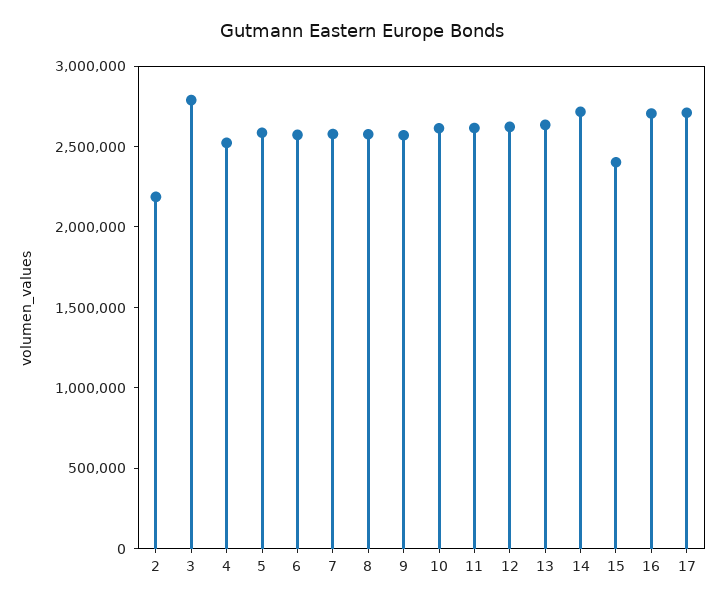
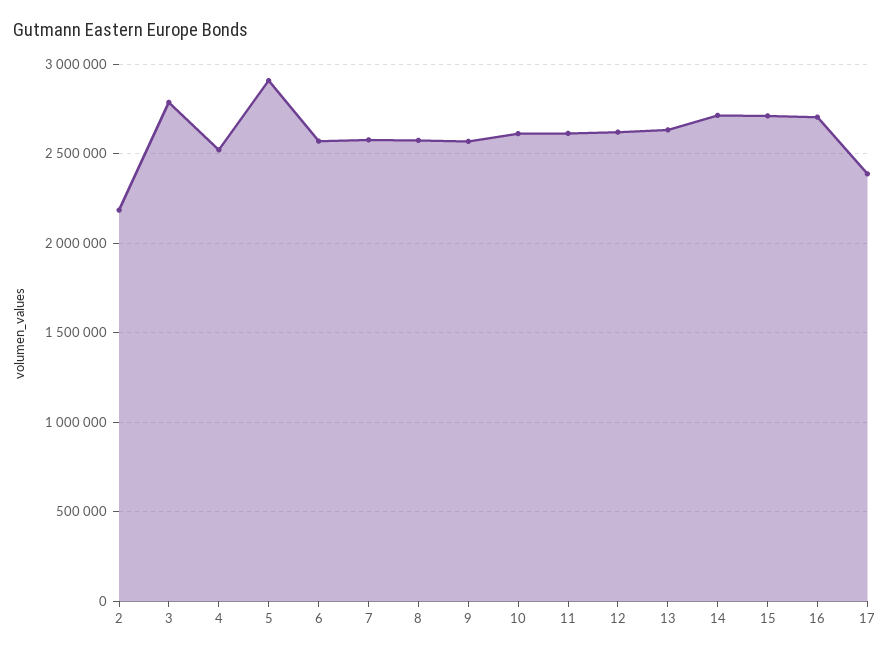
5: 2600000 -> 2900000
15: 2400000 -> 2700000
17: 2700000 -> 2400000

